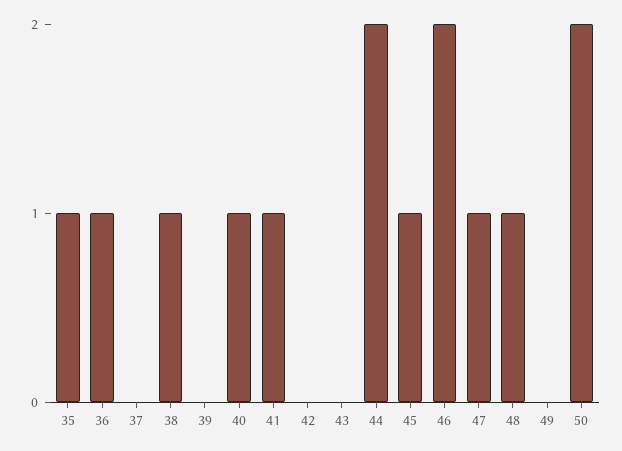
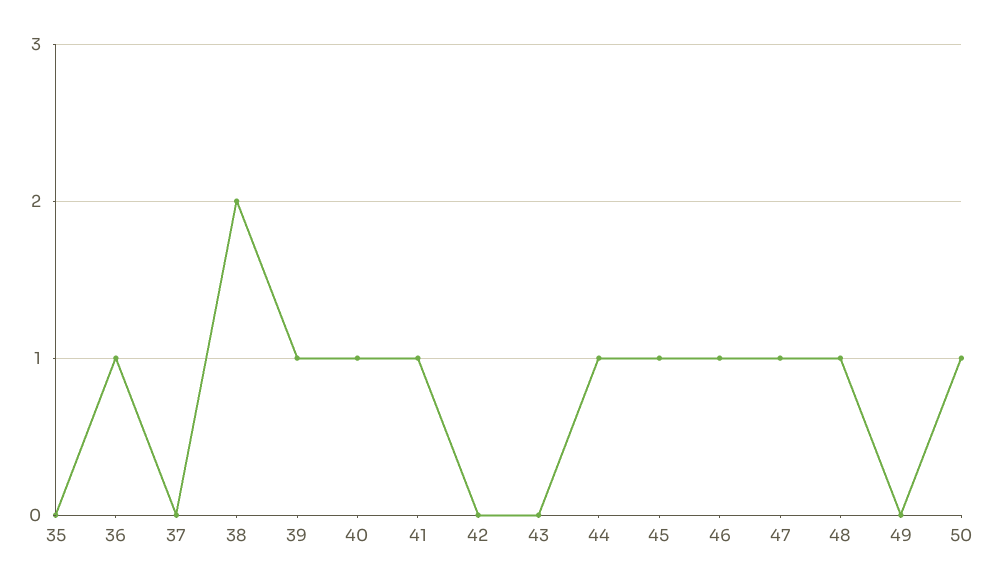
35: 1 -> 0
38: 1 -> 2
39: 0 -> 1
44: 2 -> 1
46: 2 -> 1
50: 2 -> 1

